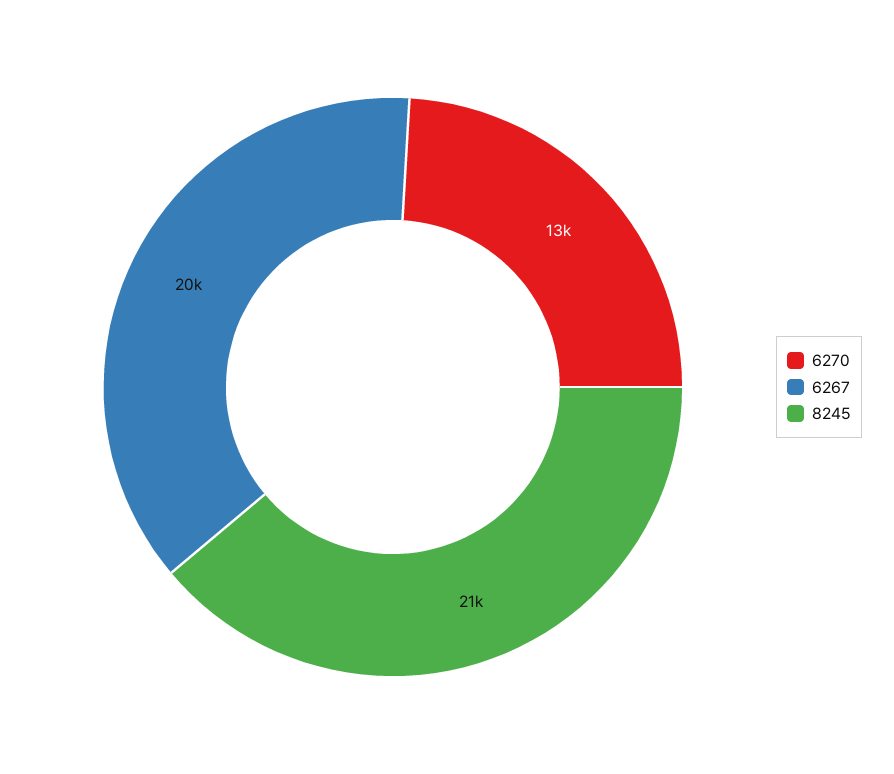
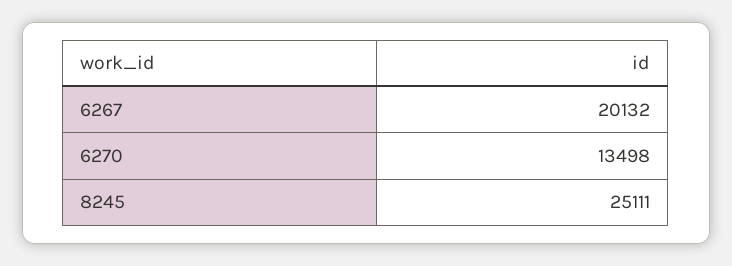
8245: 21000 -> 25111

